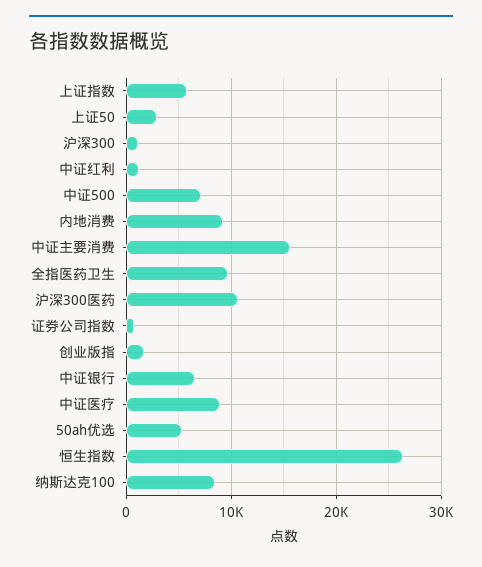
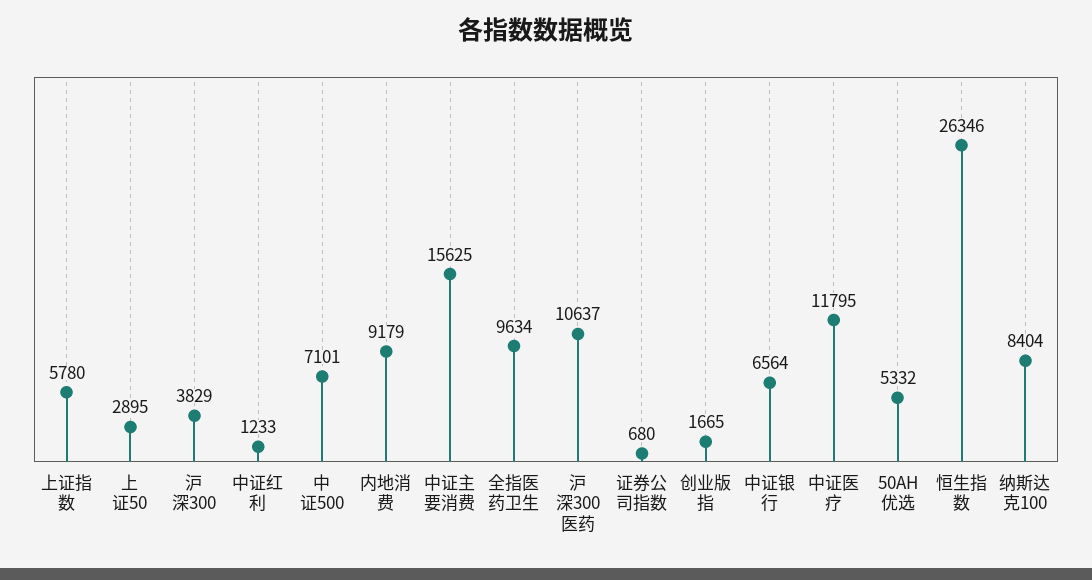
沪深300: 1000 -> 3829
中证医疗: 9000 -> 11795

